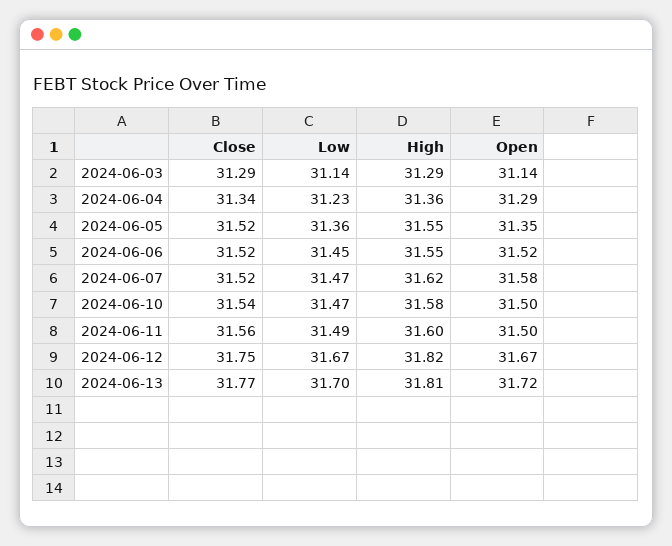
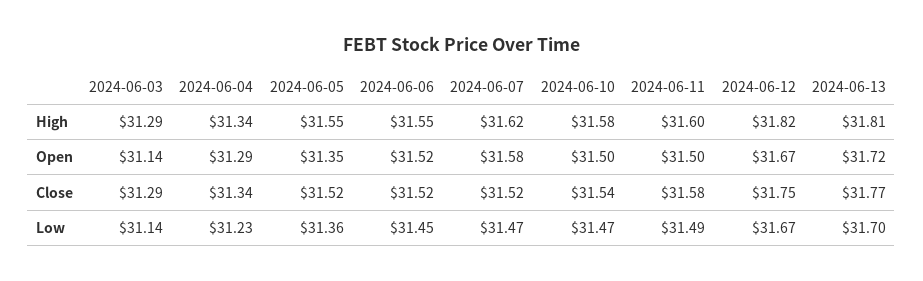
High, 2024-06-04: 31.36 -> 31.34
Close, 2024-06-11: 31.56 -> 31.58

